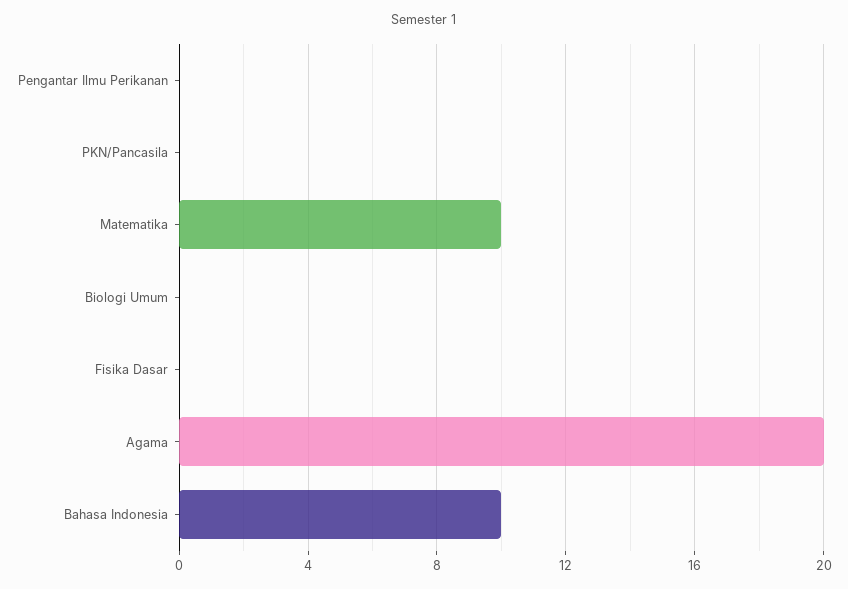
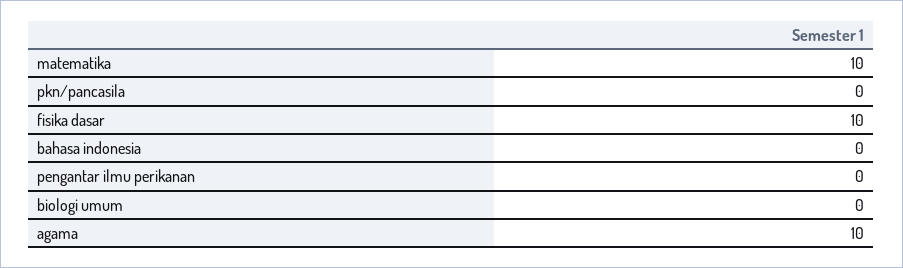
Fisika Dasar: 0 -> 10
Agama: 20 -> 10
Bahasa Indonesia: 10 -> 0

